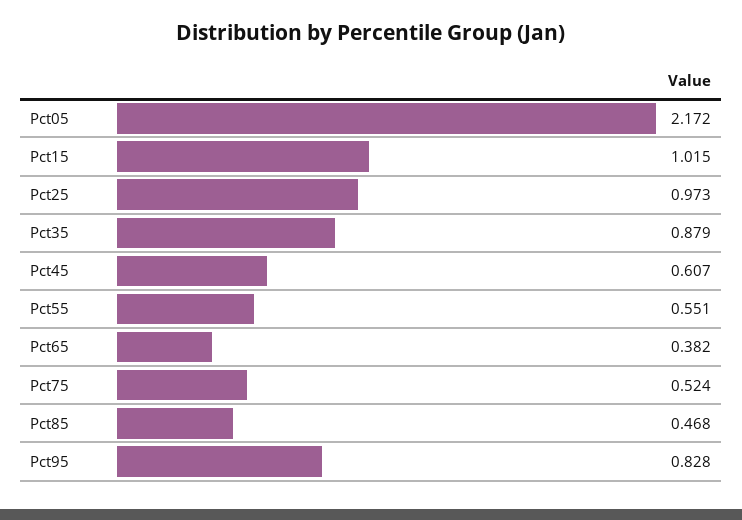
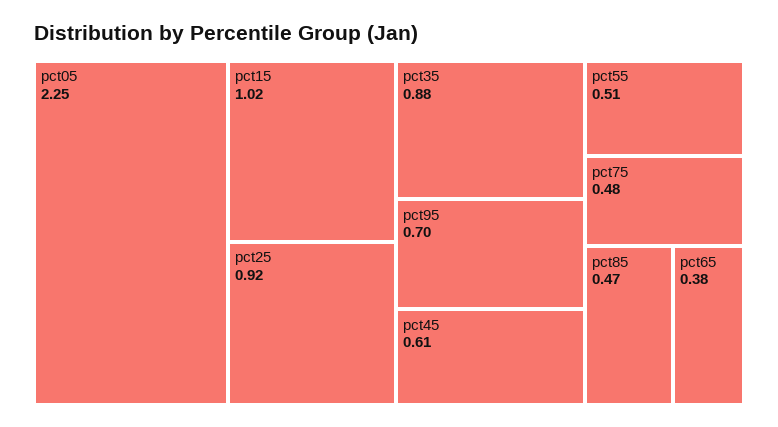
Pct05: 2.172 -> 2.25
Pct25: 0.973 -> 0.92
Pct55: 0.551 -> 0.51
Pct75: 0.524 -> 0.48
Pct95: 0.828 -> 0.7

